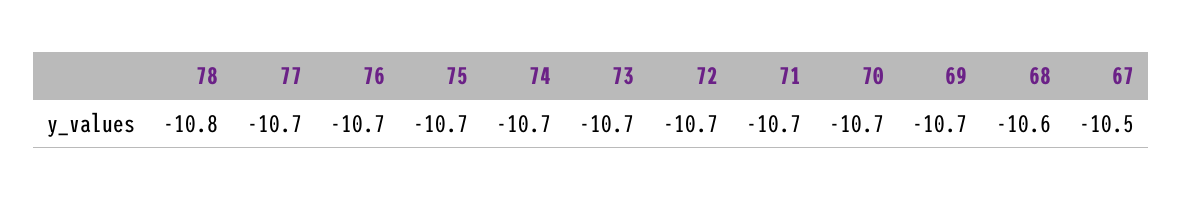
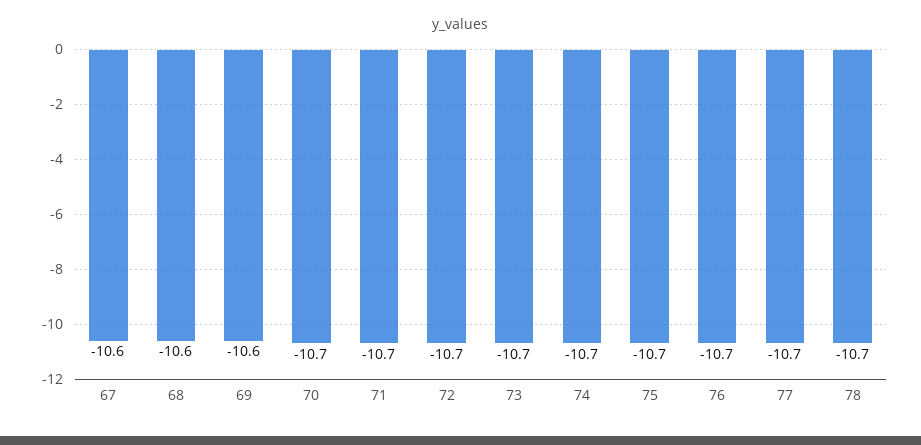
78: -10.8 -> -10.7
69: -10.7 -> -10.6
67: -10.5 -> -10.6

